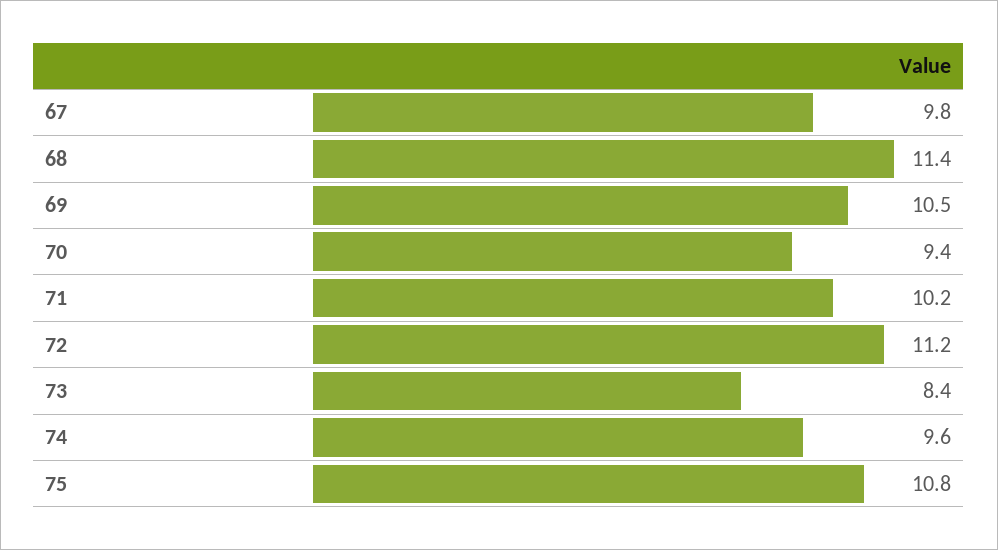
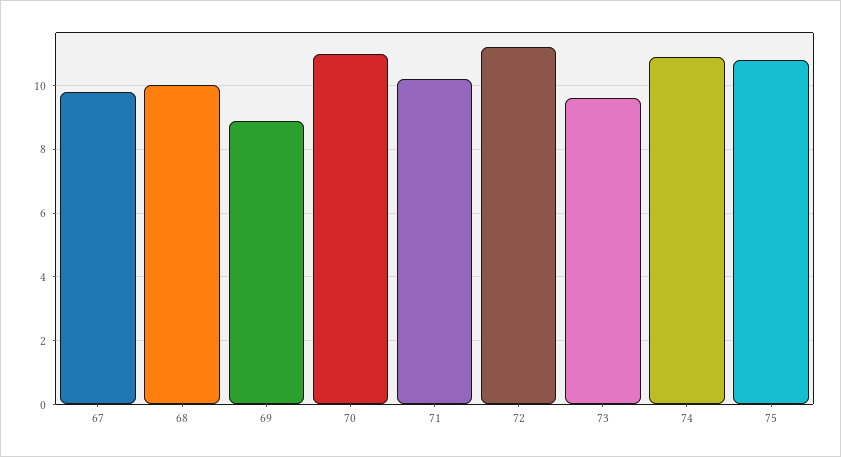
68: 11.4 -> 10
69: 10.5 -> 9
70: 9.4 -> 11
73: 8.4 -> 9.5
74: 9.6 -> 11

